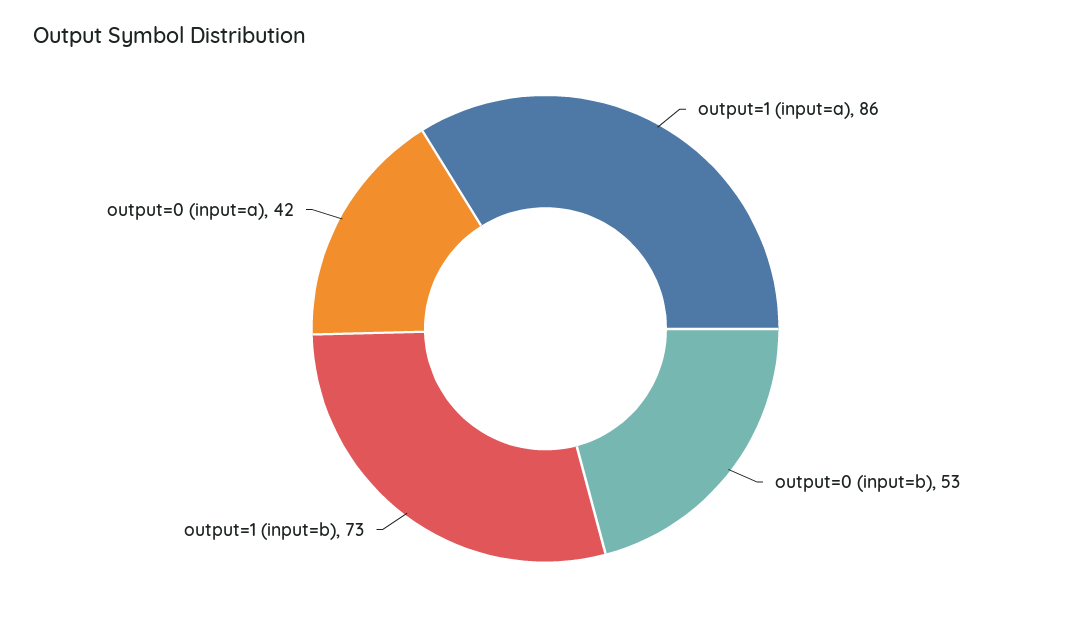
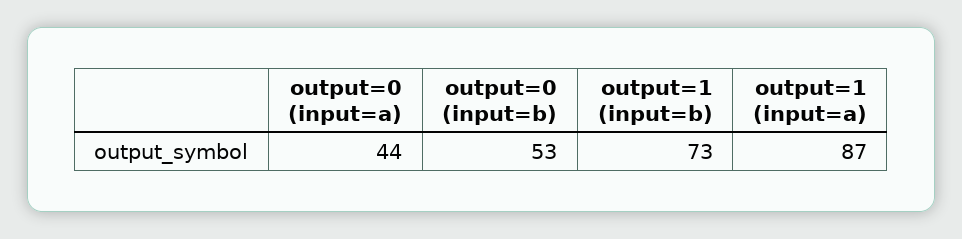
output=1 (input=a): 86 -> 87
output=0 (input=a): 42 -> 44

